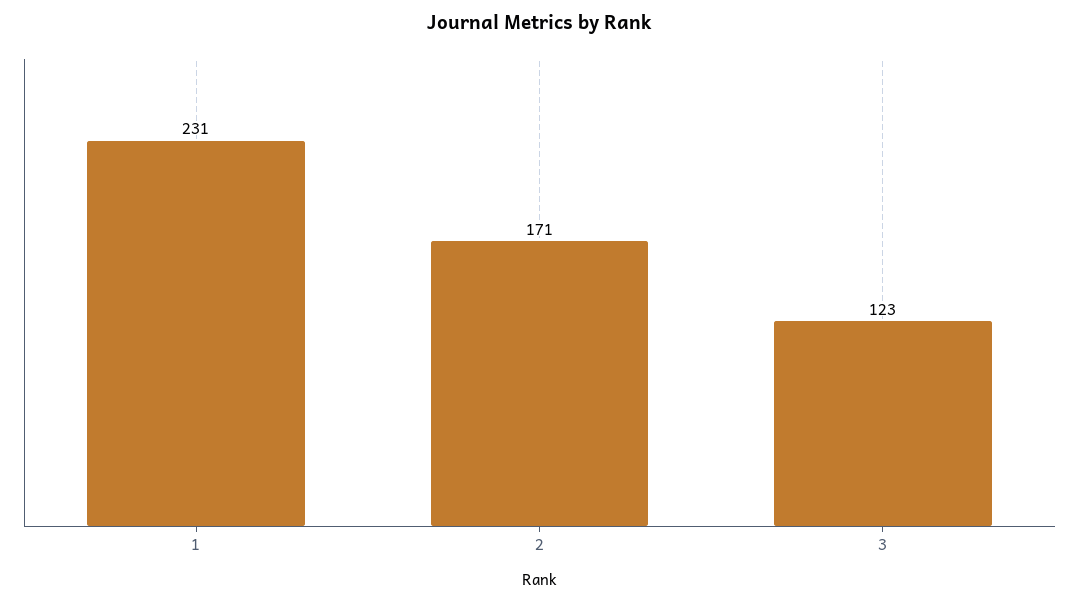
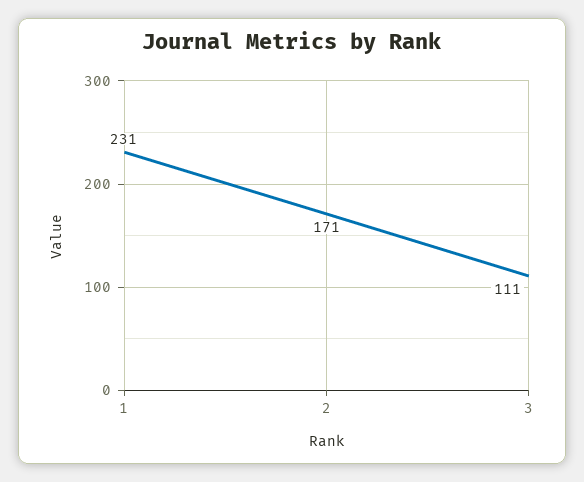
3: 123 -> 111

